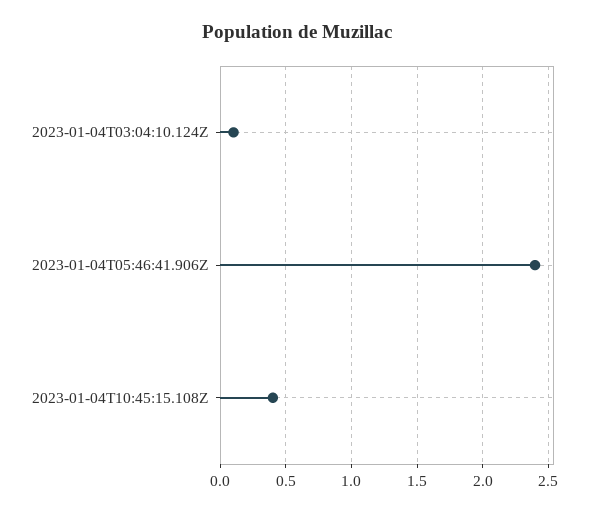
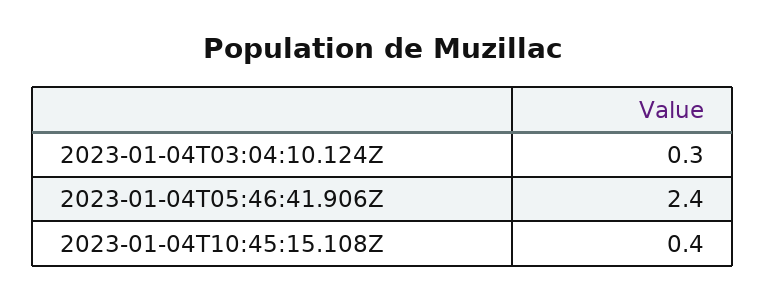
2023-01-04T03:04:10.124Z: 0.1 -> 0.3

